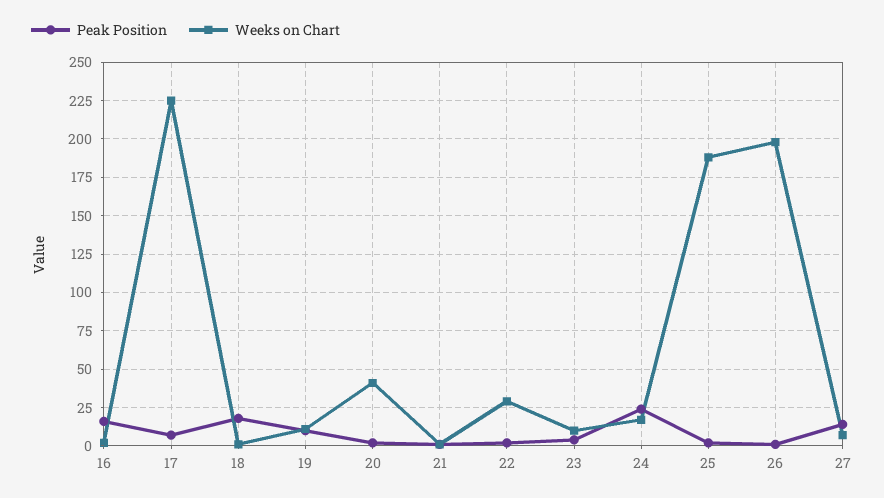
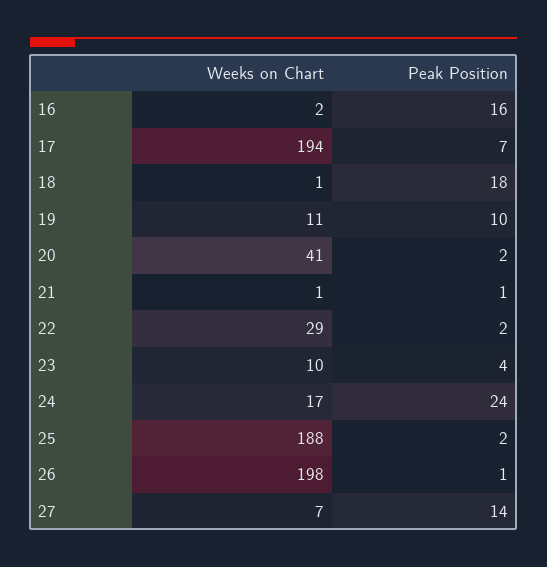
Weeks on Chart, 17: 225 -> 194

